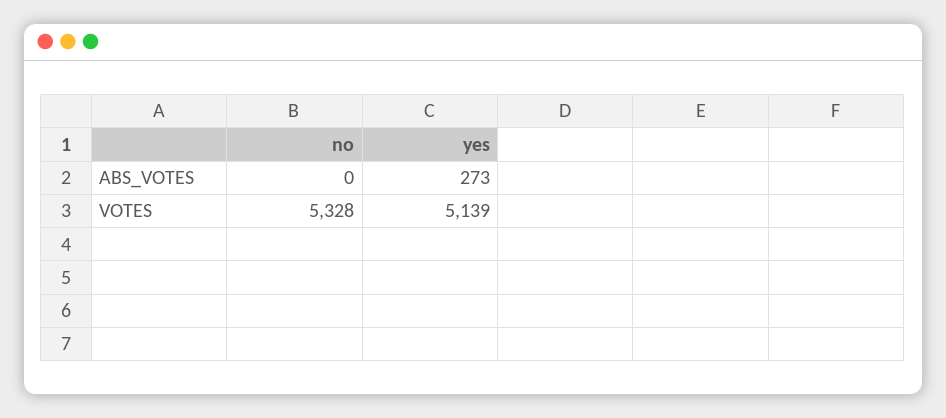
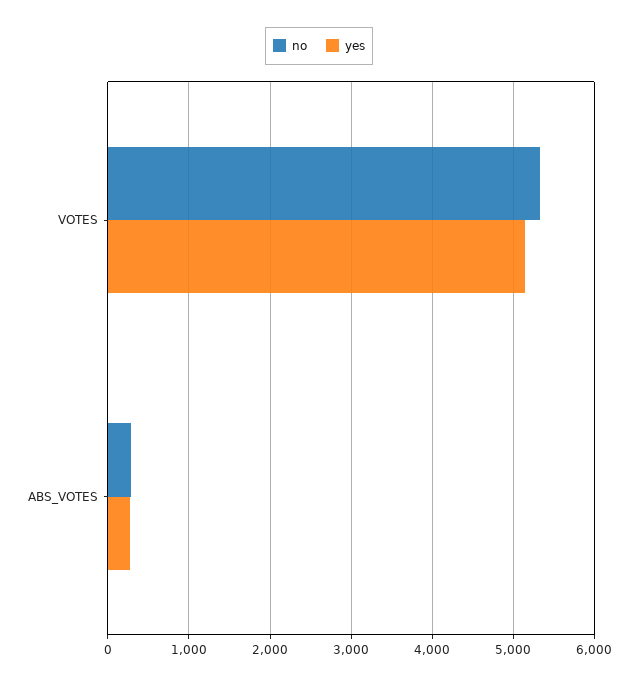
no, ABS_VOTES: 0 -> 300

